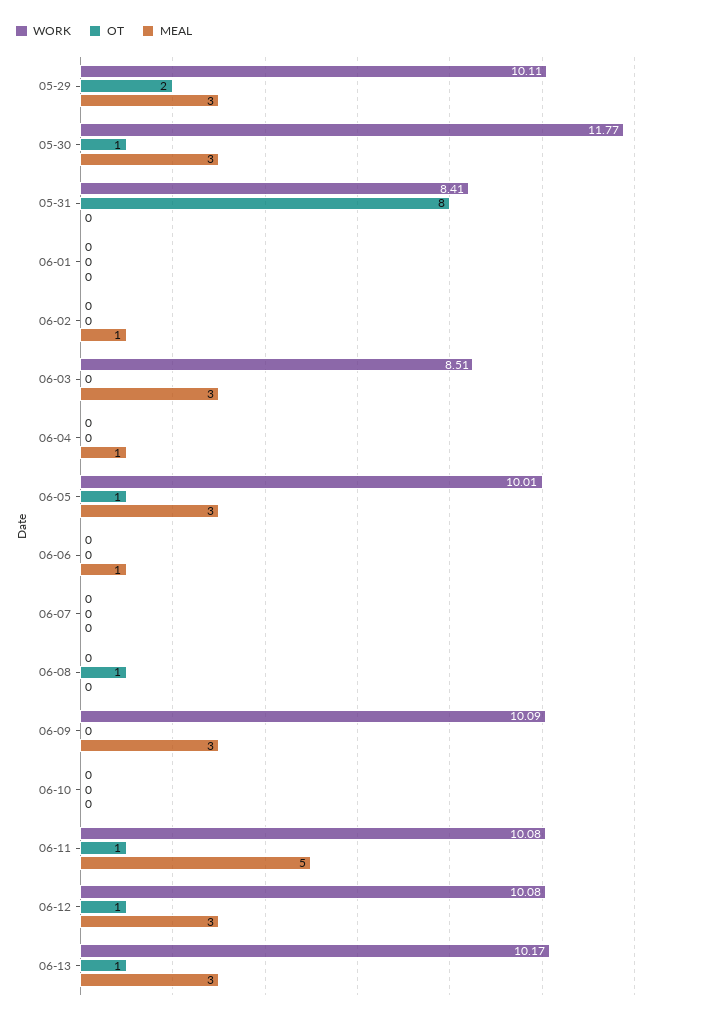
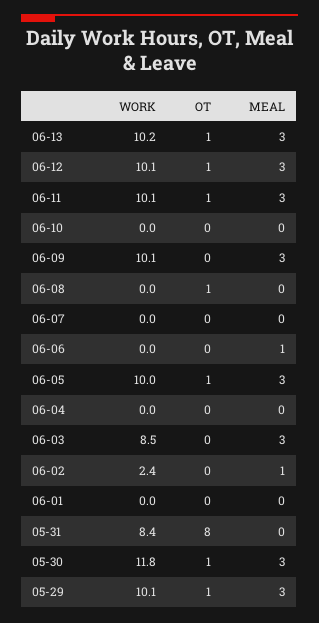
OT, 05-29: 2 -> 1
WORK, 06-02: 0 -> 2.4
MEAL, 06-04: 1 -> 0
MEAL, 06-11: 5 -> 3

